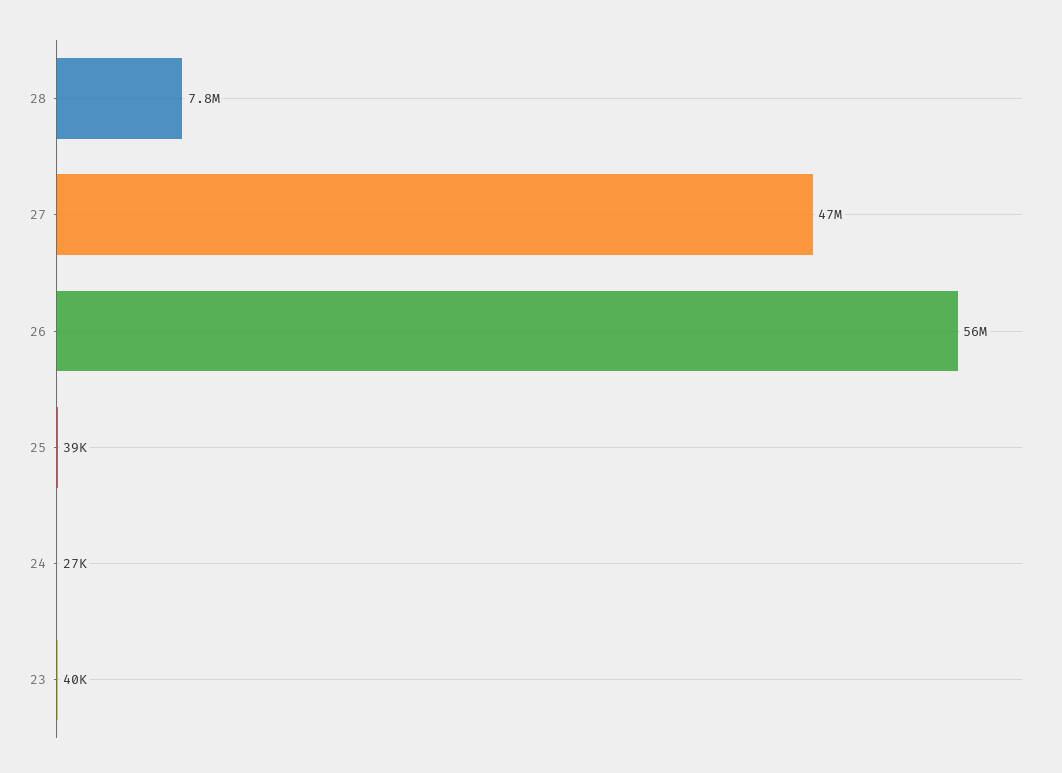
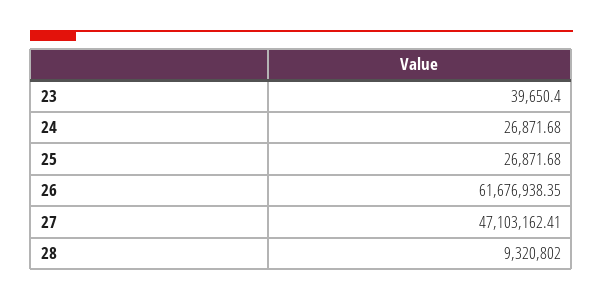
28: 7800000 -> 9320802
26: 56000000 -> 61676938.35
25: 39000 -> 26871.68

